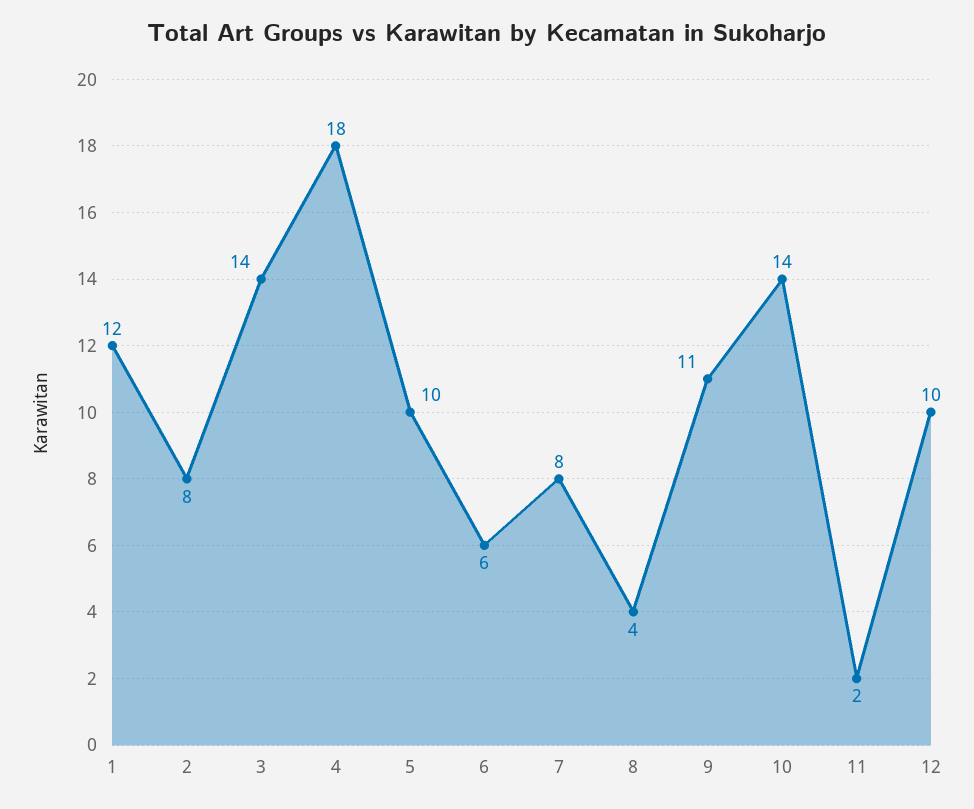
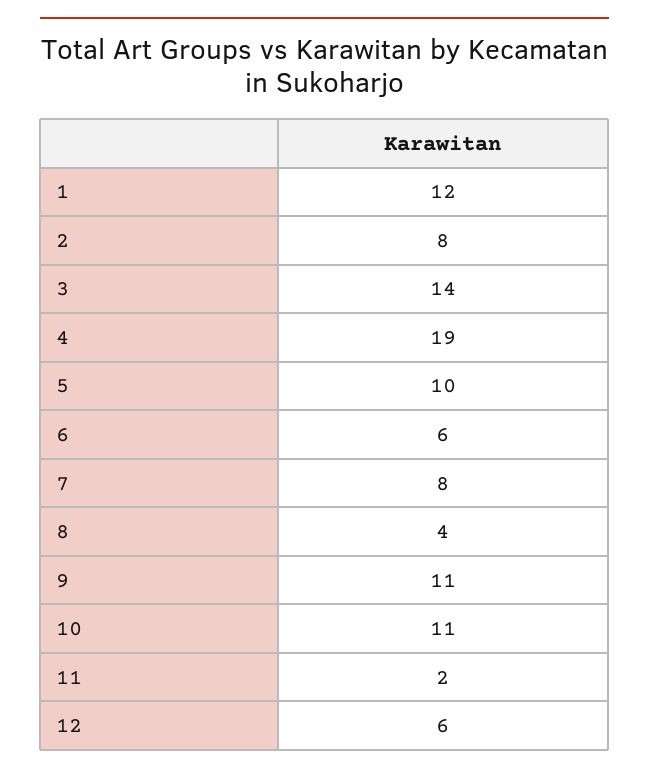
4: 18 -> 19
10: 14 -> 11
12: 10 -> 6

